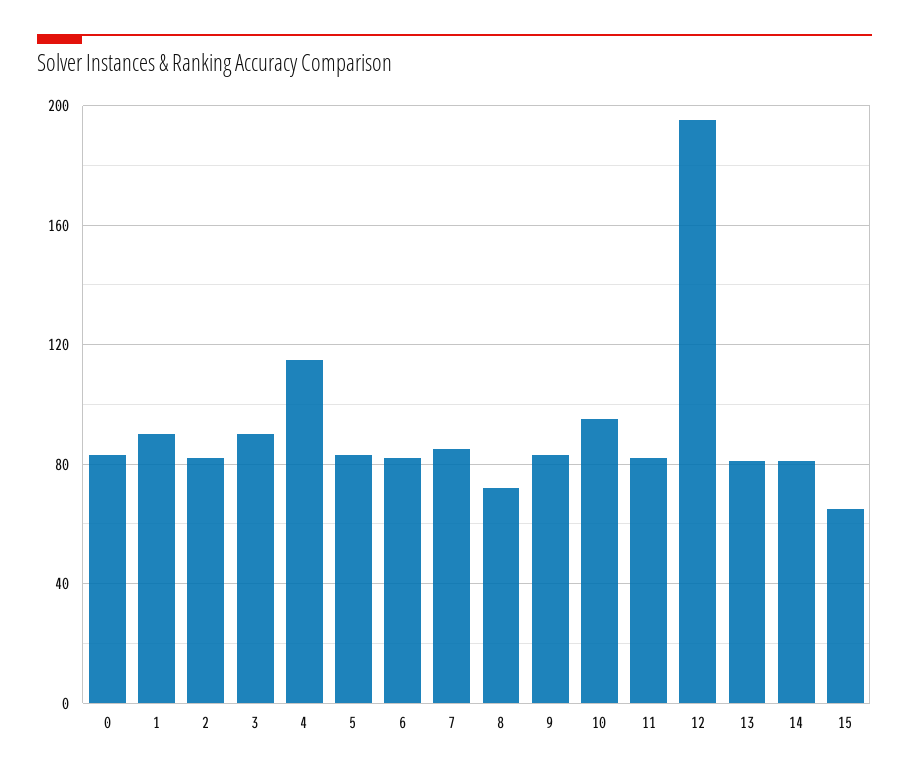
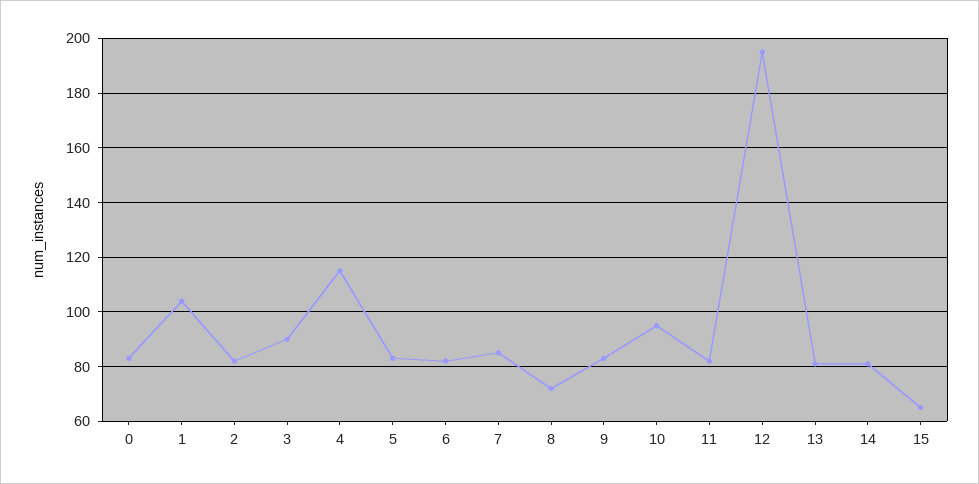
1: 90 -> 105

